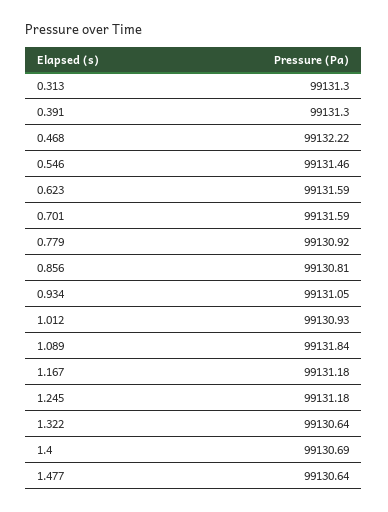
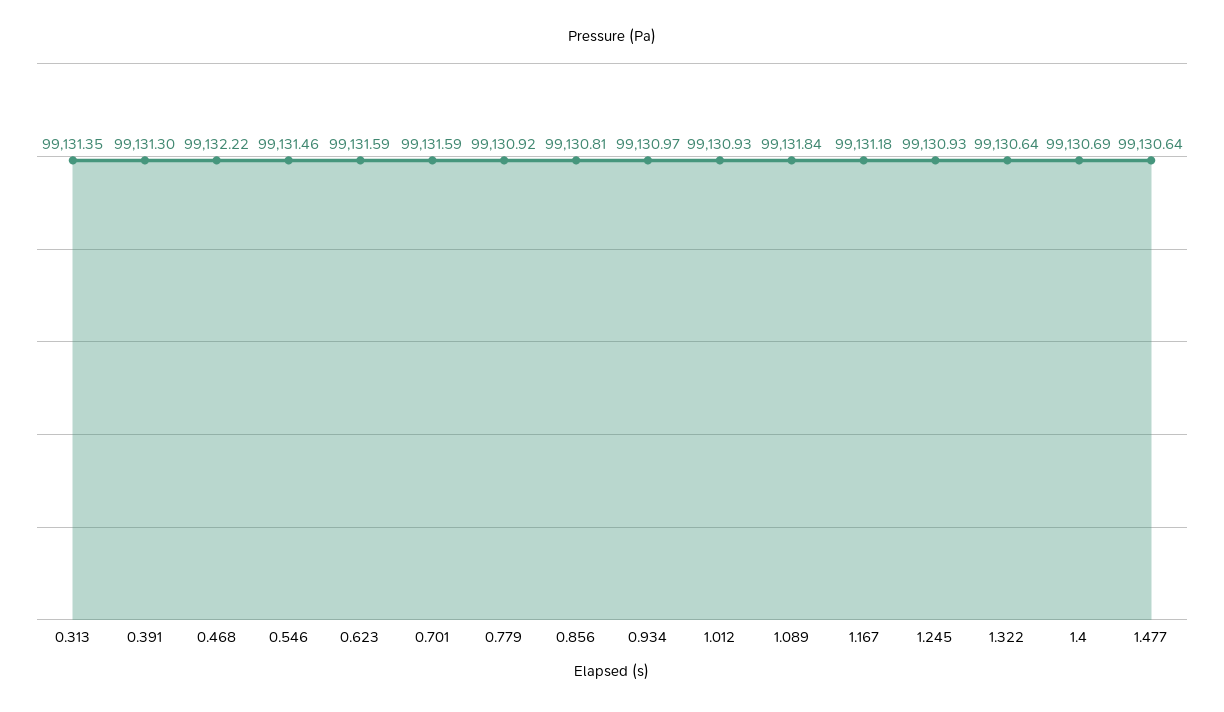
0.313: 99131.3 -> 99131.35
0.934: 99131.05 -> 99130.97
1.245: 99131.18 -> 99130.93

